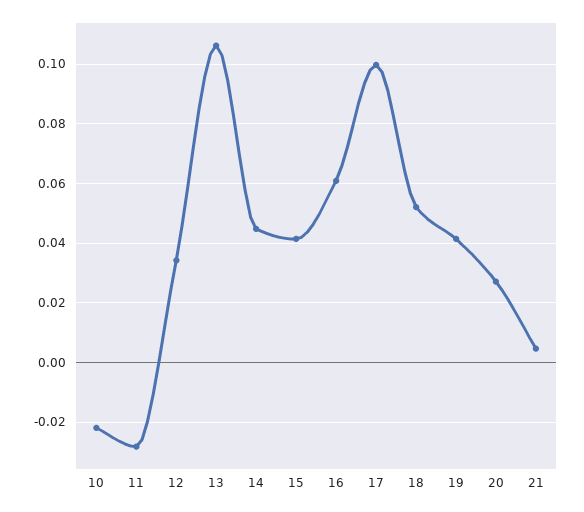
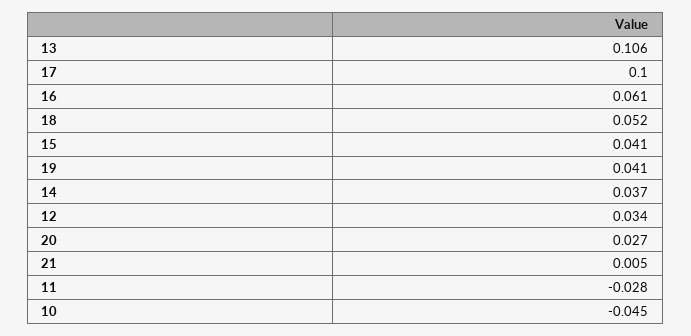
10: -0.0225 -> -0.045
14: 0.045 -> 0.037

